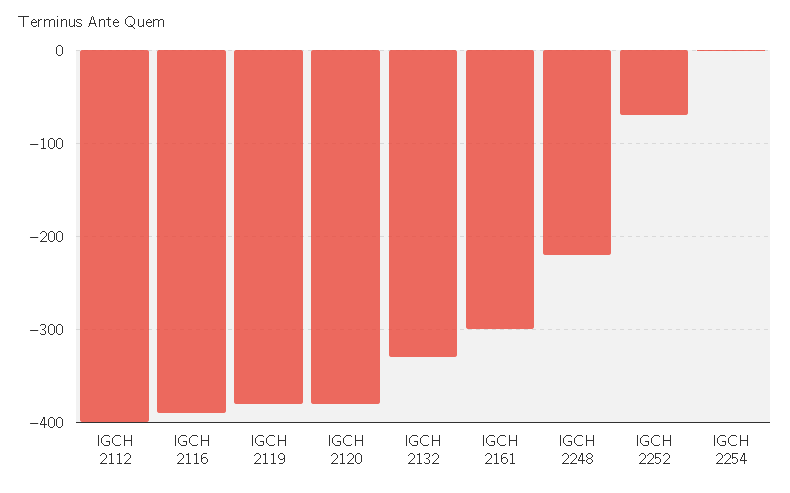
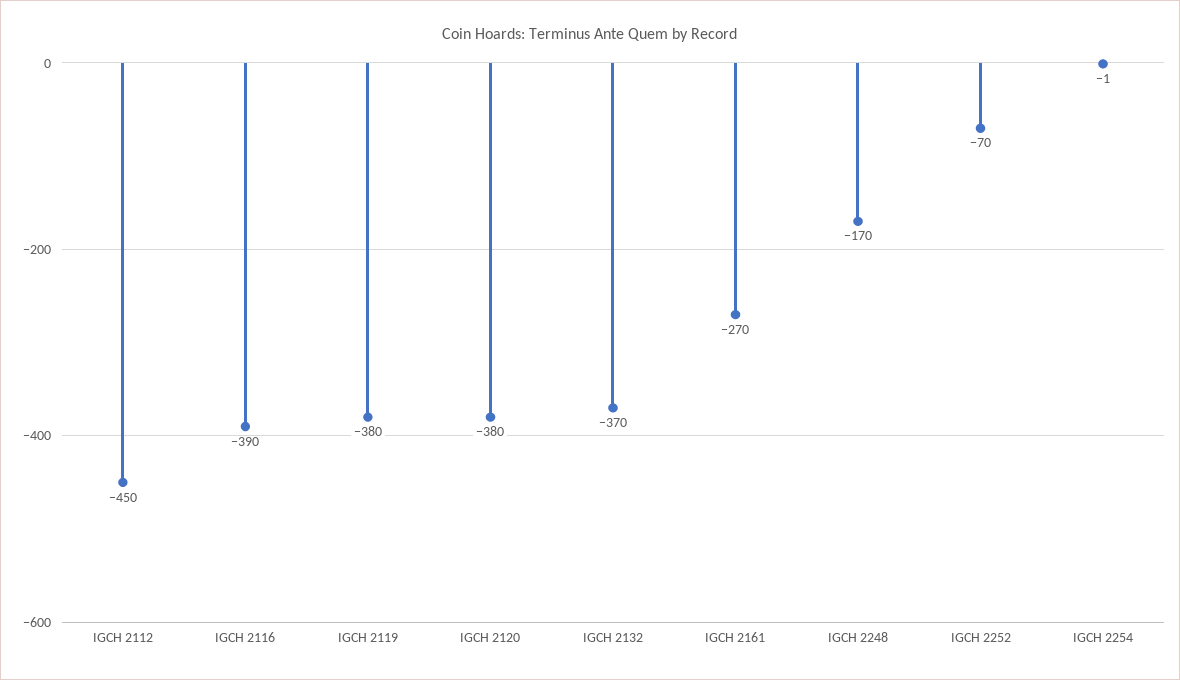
IGCH 2112: -400 -> -450
IGCH 2132: -330 -> -370
IGCH 2161: -300 -> -270
IGCH 2248: -220 -> -170

